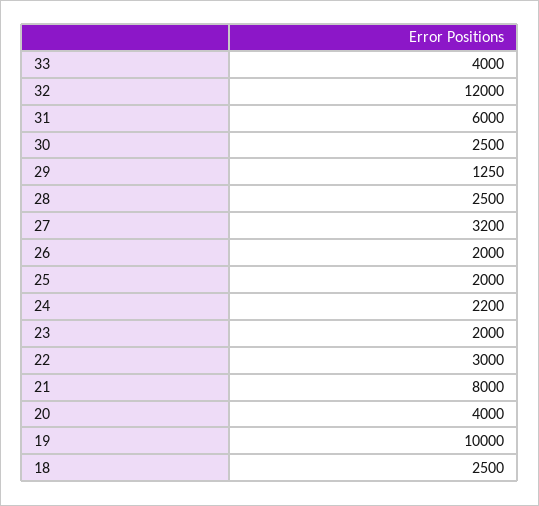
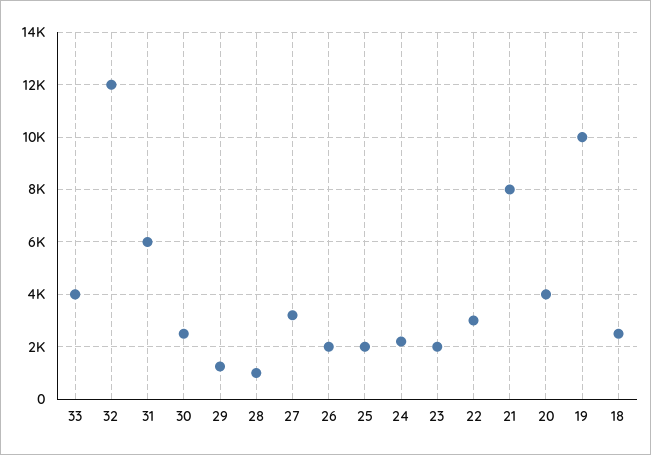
28: 2500 -> 1000

